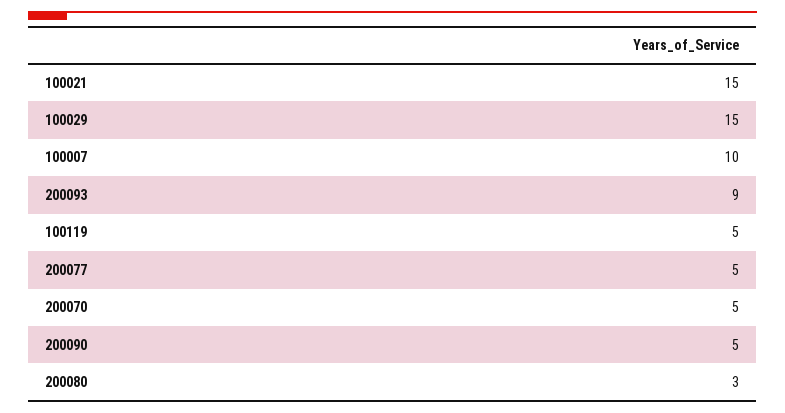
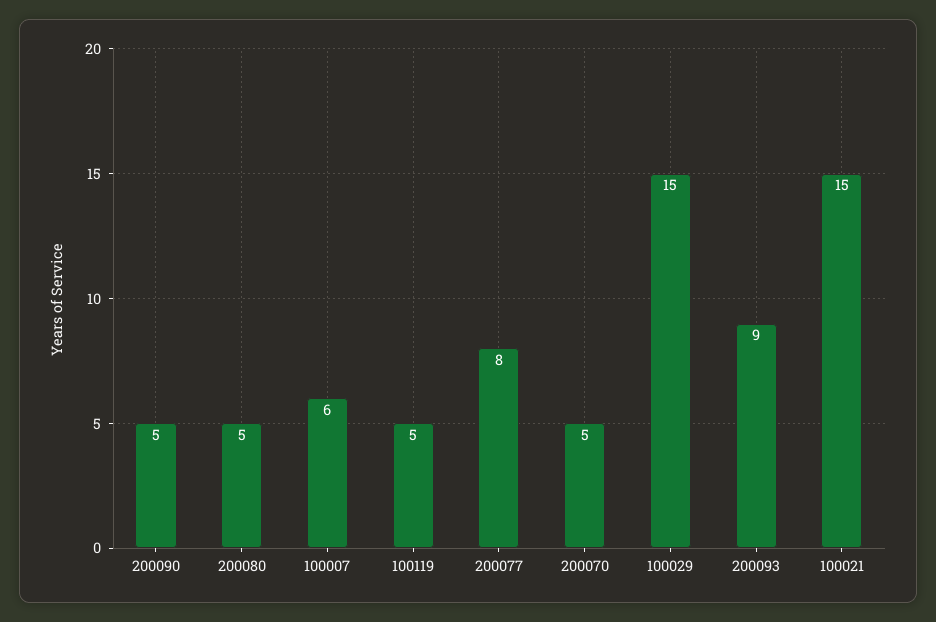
100007: 10 -> 6
200077: 5 -> 8
200080: 3 -> 5

